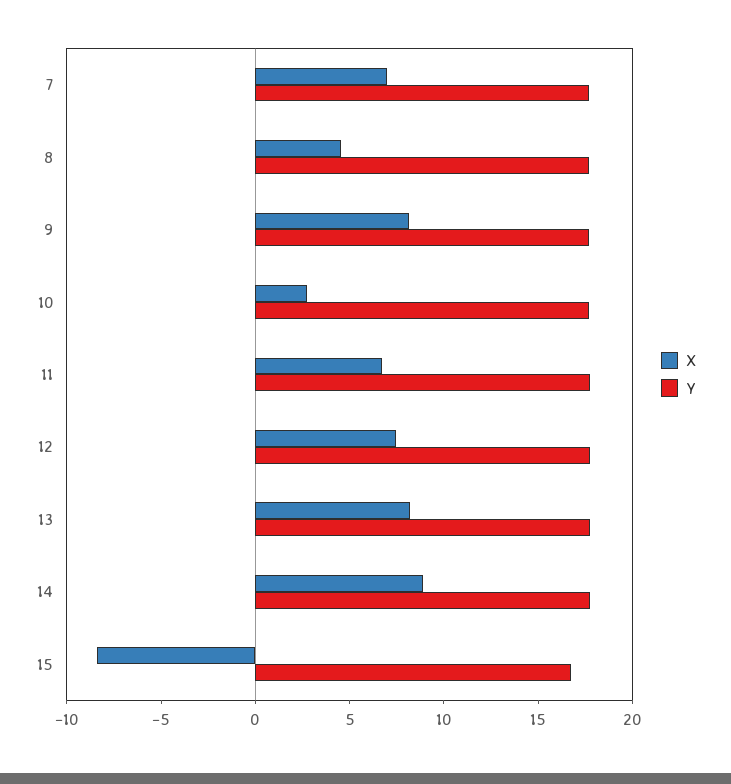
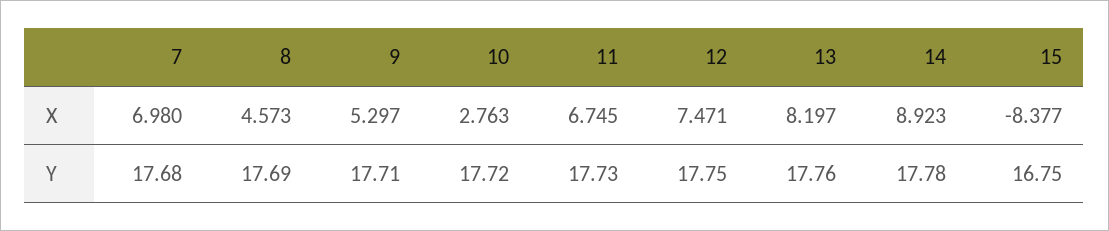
X, 9: 8 -> 5.297

